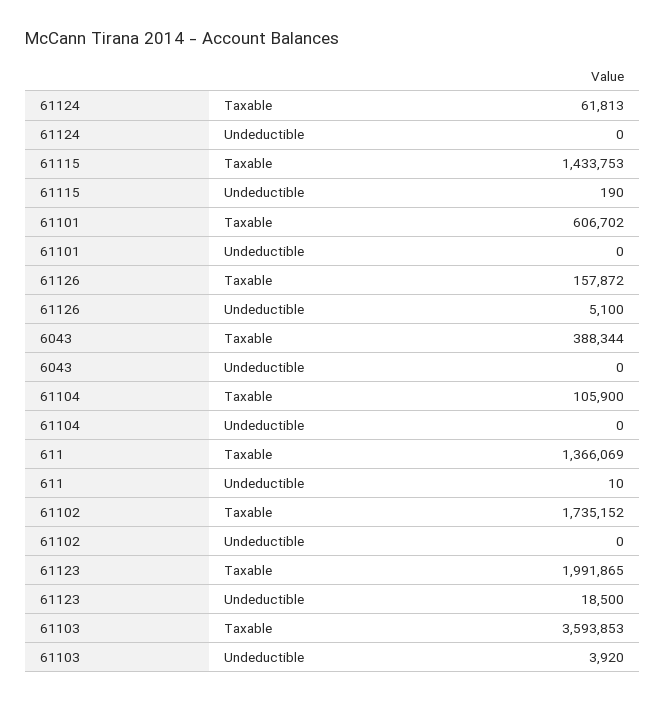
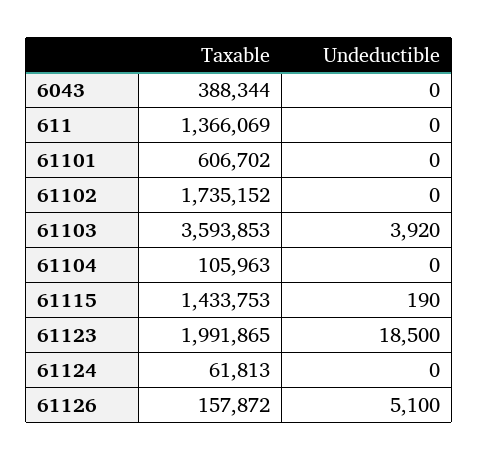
61104, Taxable: 105900 -> 105963
611, Undeductible: 10 -> 0

